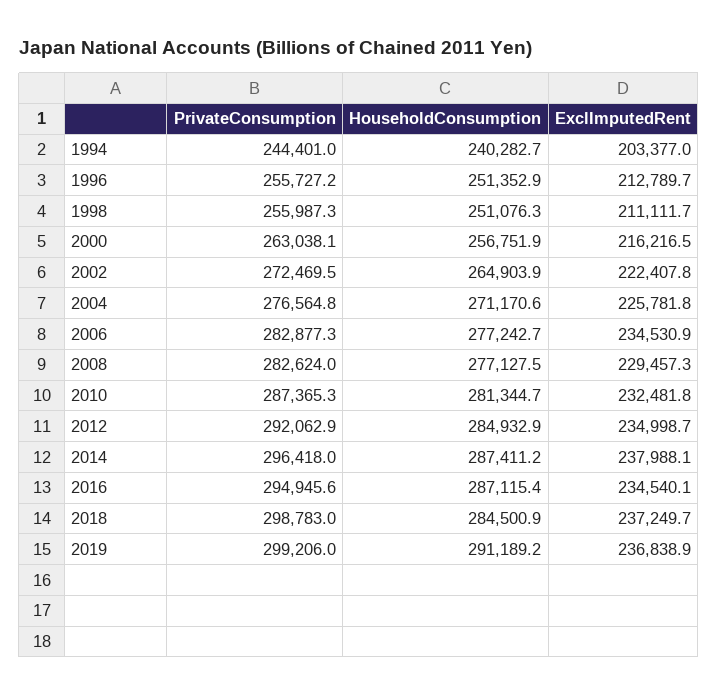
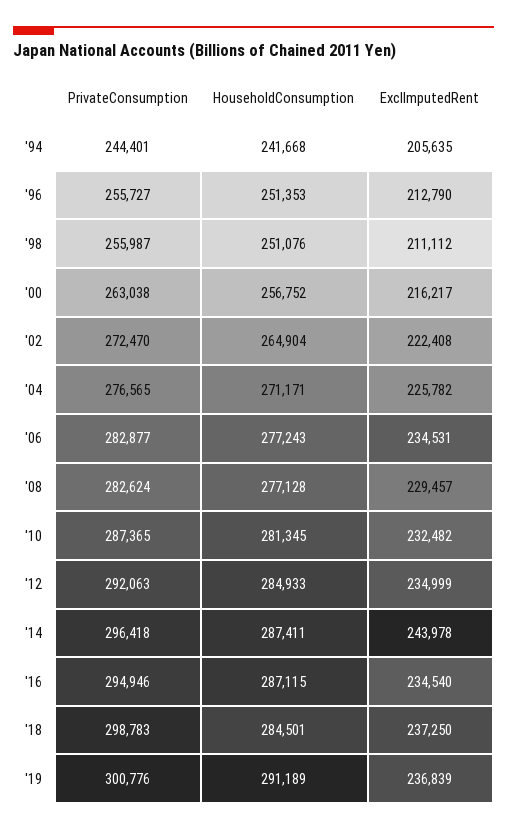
HouseholdConsumption, 1994: 240282.7 -> 241668
ExclImputedRent, 1994: 203377 -> 205635
ExclImputedRent, 2014: 237988.1 -> 243978
PrivateConsumption, 2019: 299206 -> 300776

